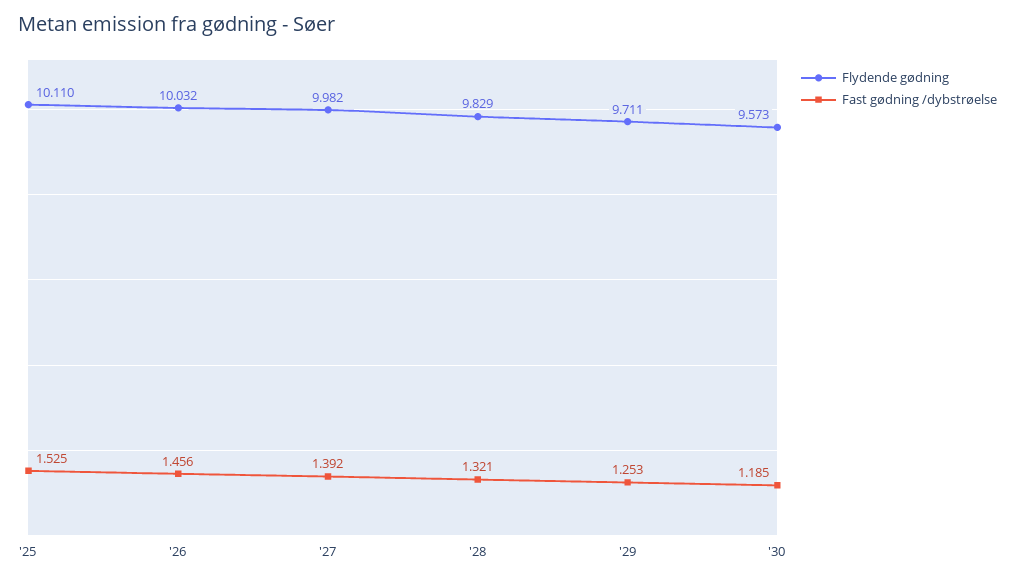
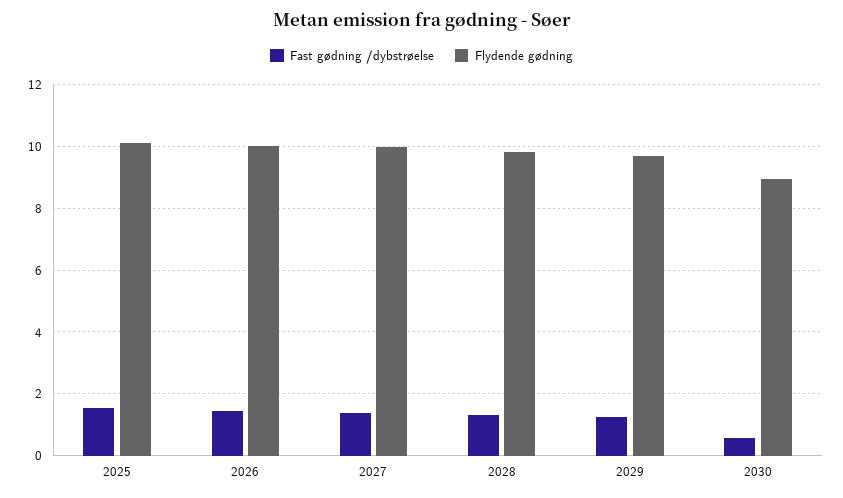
Flydende gødning, '30: 9.573 -> 9
Fast gødning /dybstrøelse, '30: 1.185 -> 0.6

